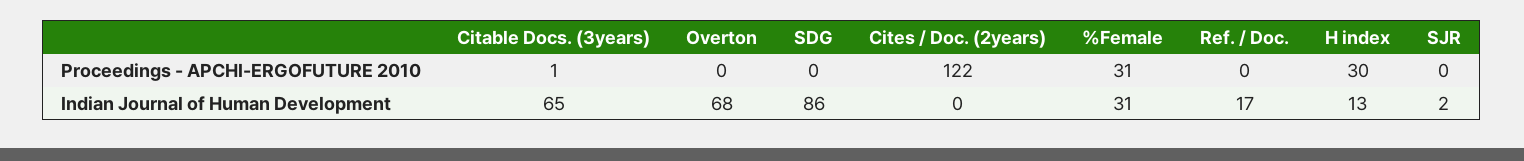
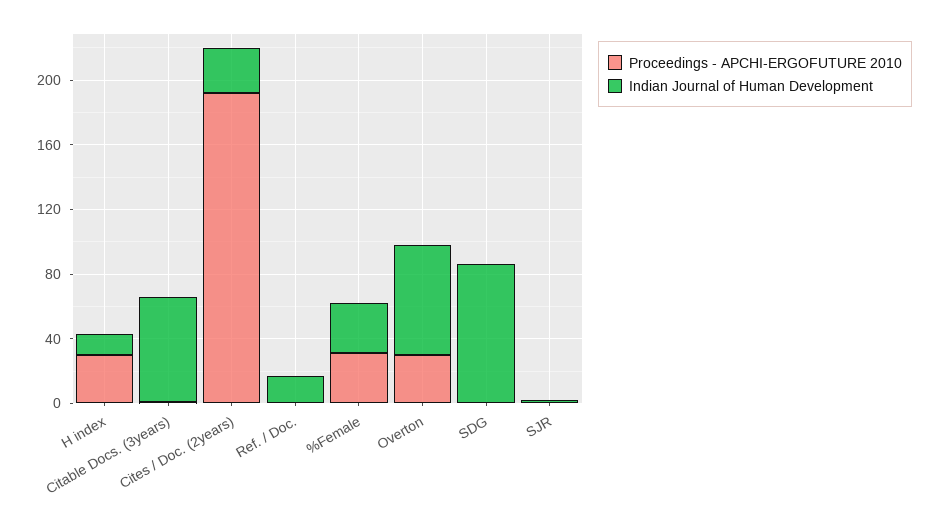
Proceedings - APCHI-ERGOFUTURE 2010, Overton: 0 -> 30
Proceedings - APCHI-ERGOFUTURE 2010, Cites / Doc. (2years): 122 -> 190
Indian Journal of Human Development, Cites / Doc. (2years): 0 -> 30

